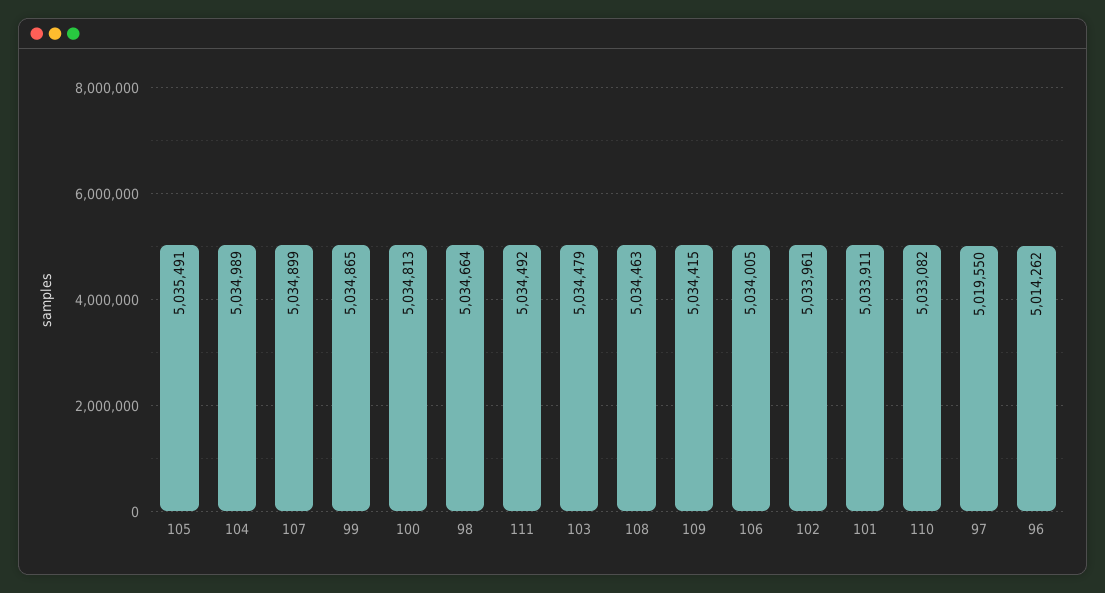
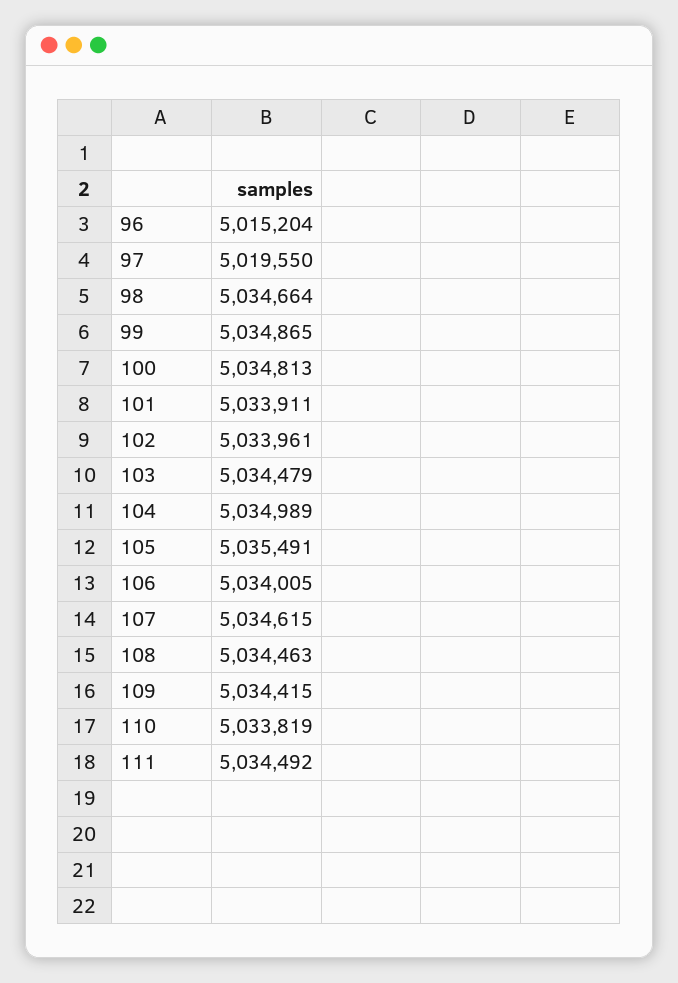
107: 5034899 -> 5034615
110: 5033082 -> 5033819
96: 5014262 -> 5015204

